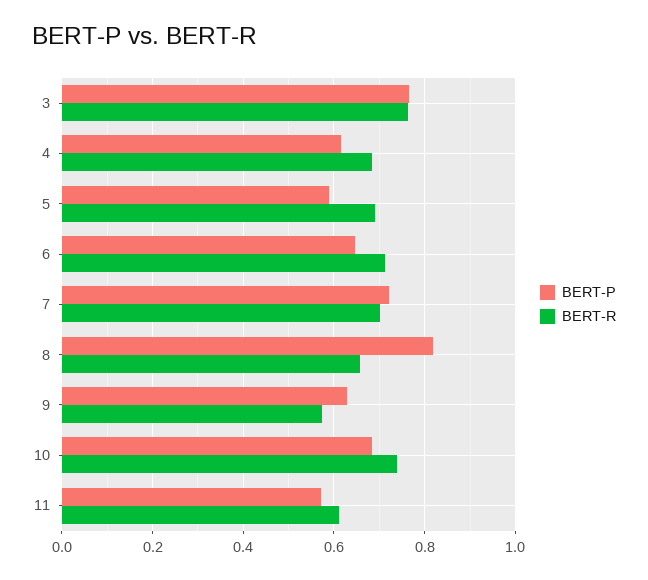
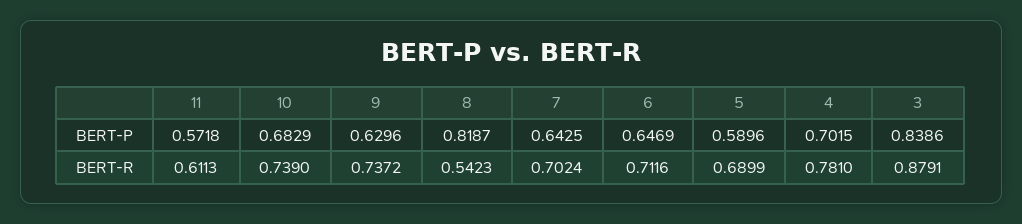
BERT-P, 3: 0.76 -> 0.8386
BERT-R, 3: 0.76 -> 0.8791
BERT-P, 4: 0.62 -> 0.7015
BERT-R, 4: 0.68 -> 0.781
BERT-P, 7: 0.72 -> 0.6425
BERT-R, 8: 0.66 -> 0.5423
BERT-R, 9: 0.58 -> 0.7372

